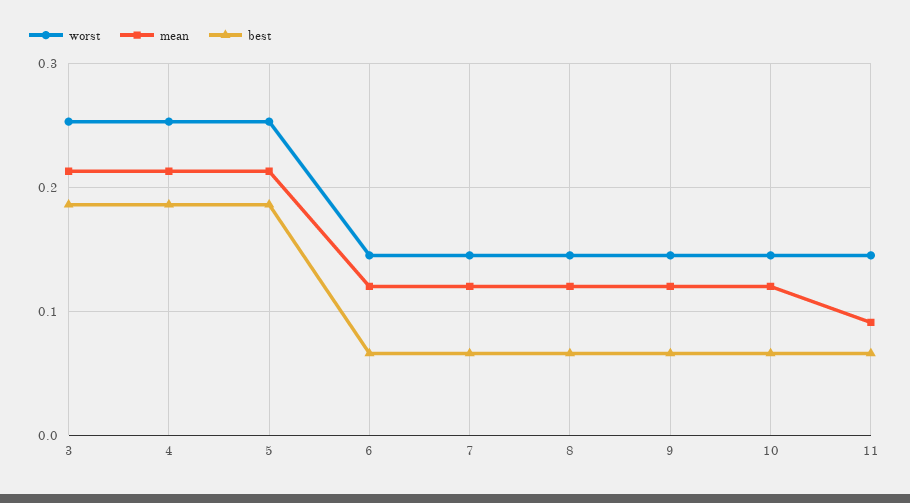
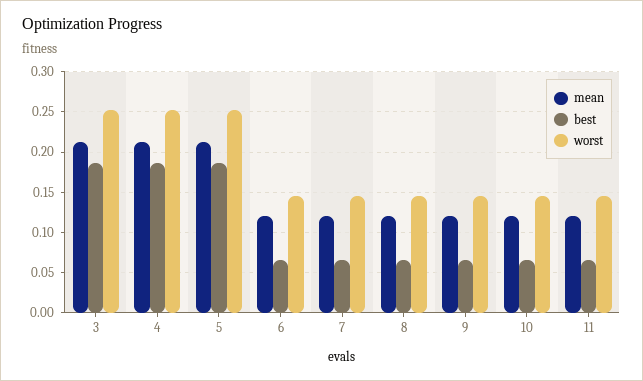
mean, 11: 0.09 -> 0.12

